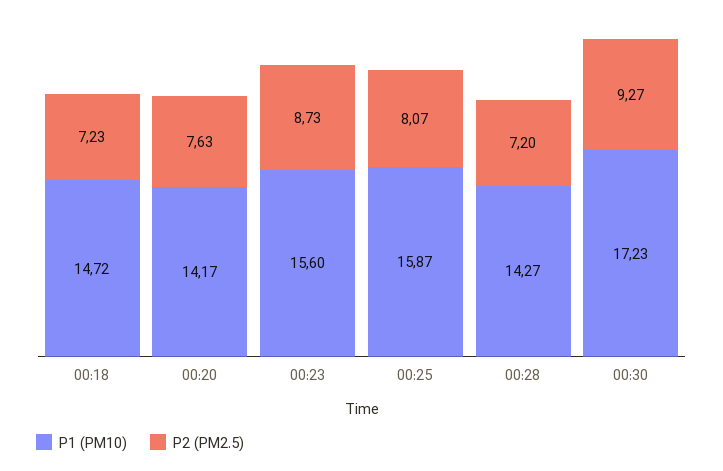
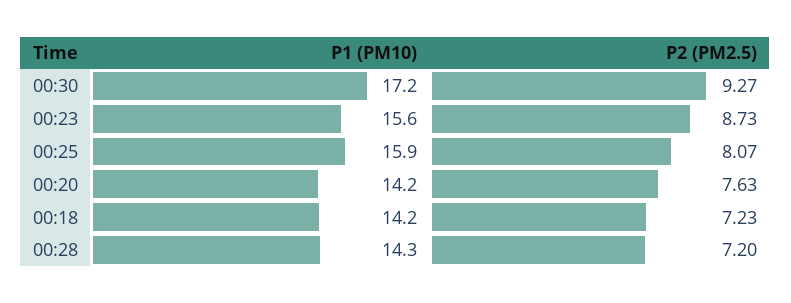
P1 (PM10), 00:18: 14.72 -> 14.2

